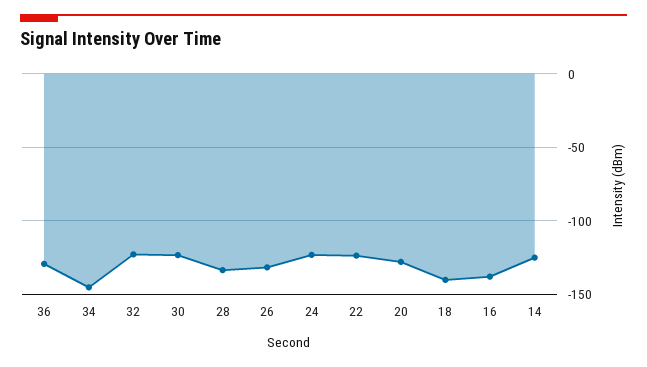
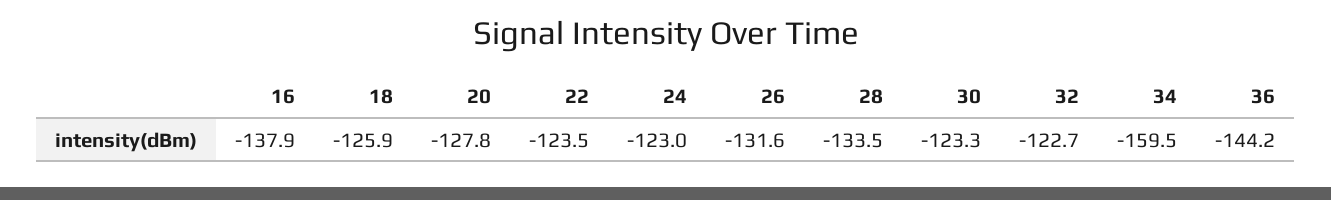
36: -130 -> -144.2
34: -145 -> -159.5
18: -140 -> -125.9
14: -125 -> none

